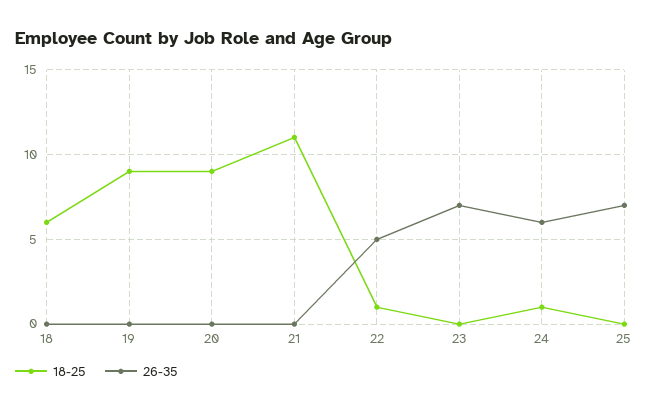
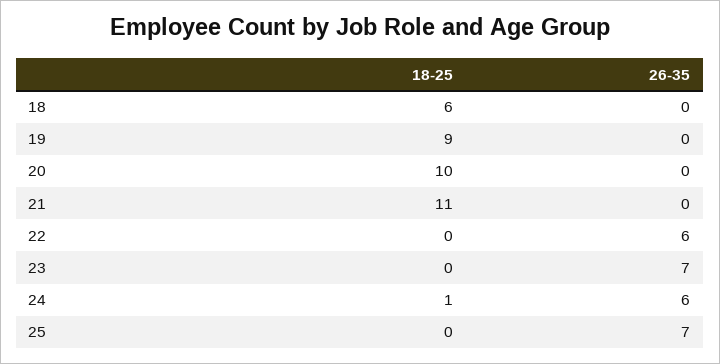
18-25, 20: 9 -> 10
18-25, 22: 1 -> 0
26-35, 22: 5 -> 6

